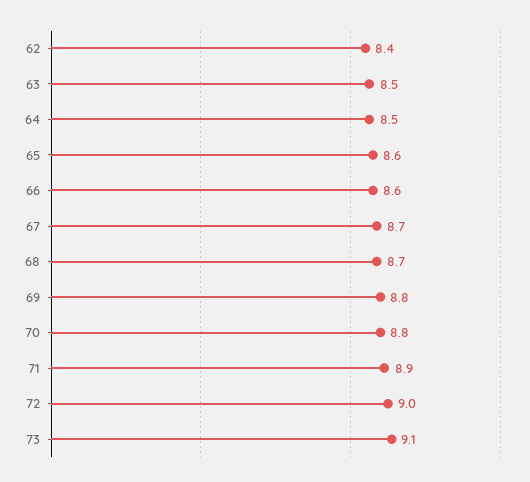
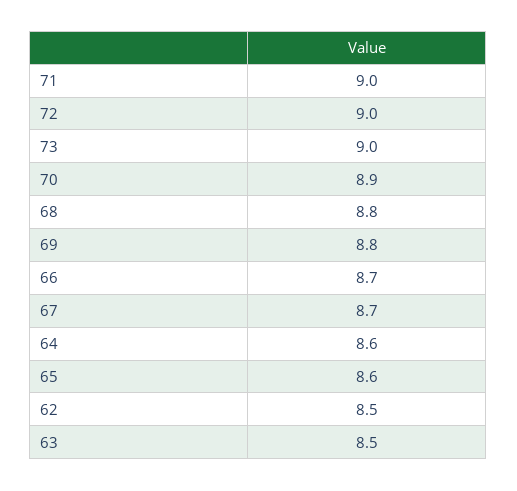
62: 8.4 -> 8.5
64: 8.5 -> 8.6
66: 8.6 -> 8.7
68: 8.7 -> 8.8
70: 8.8 -> 8.9
71: 8.9 -> 9
73: 9.1 -> 9

